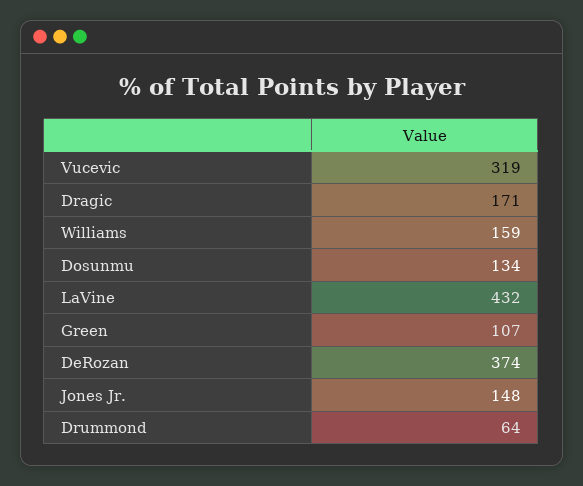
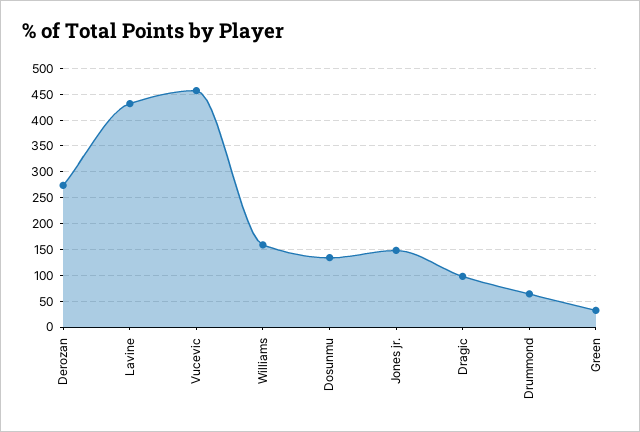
Vucevic: 319 -> 450
Dragic: 171 -> 100
Green: 107 -> 25
DeRozan: 374 -> 275

